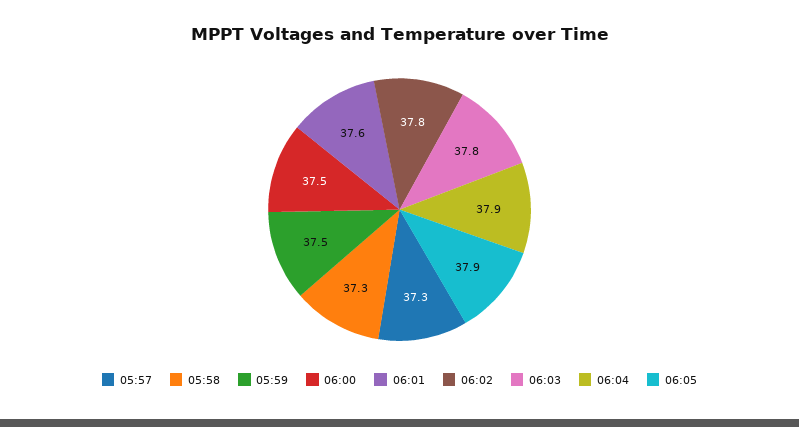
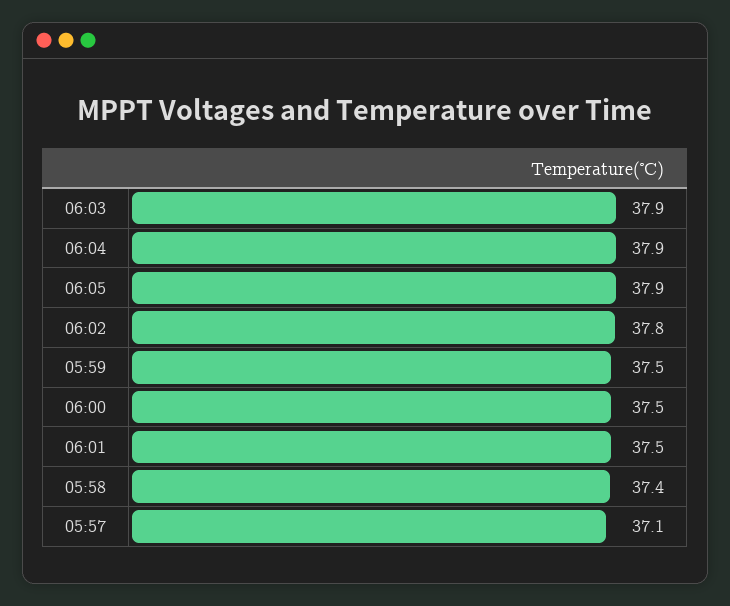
05:57: 37.3 -> 37.1
05:58: 37.3 -> 37.4
06:01: 37.6 -> 37.5
06:03: 37.8 -> 37.9

